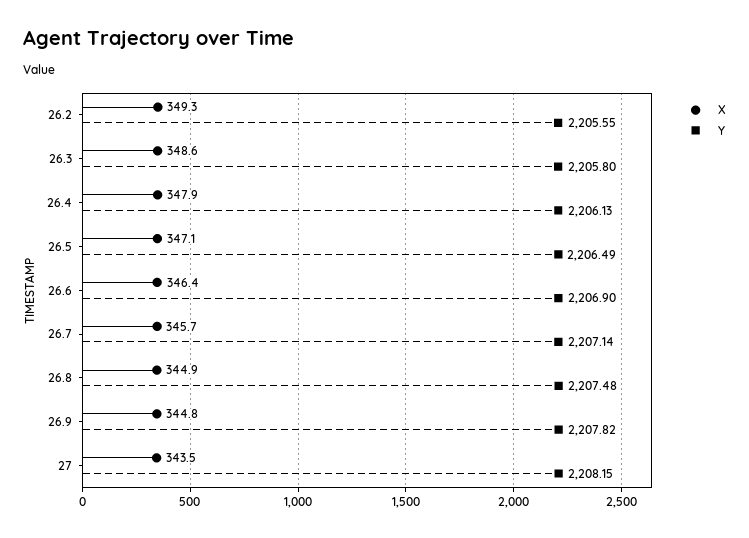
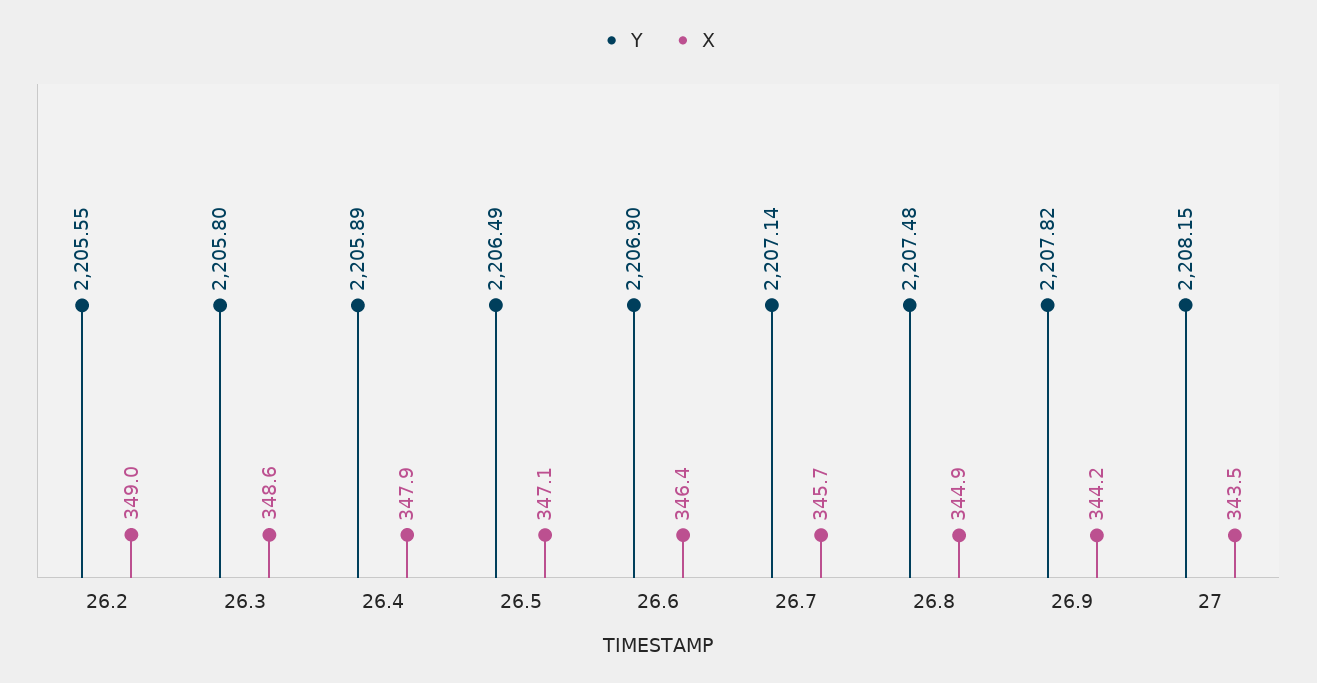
X, 26.2: 349.3 -> 349
Y, 26.4: 2206.13 -> 2205.89
X, 26.9: 344.8 -> 344.2

